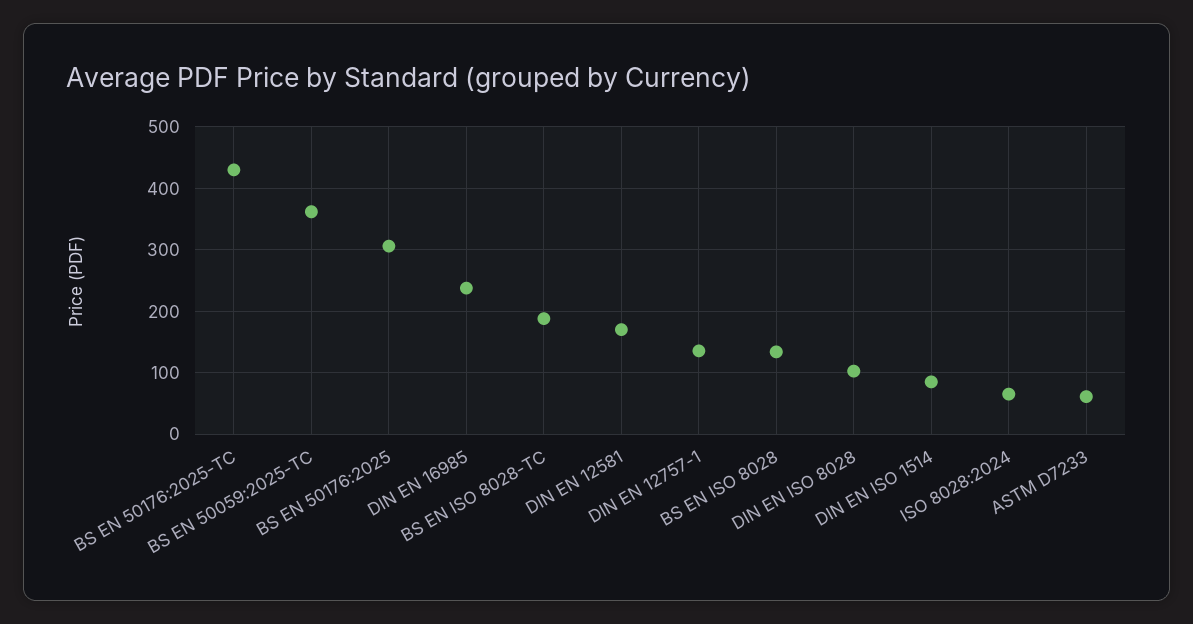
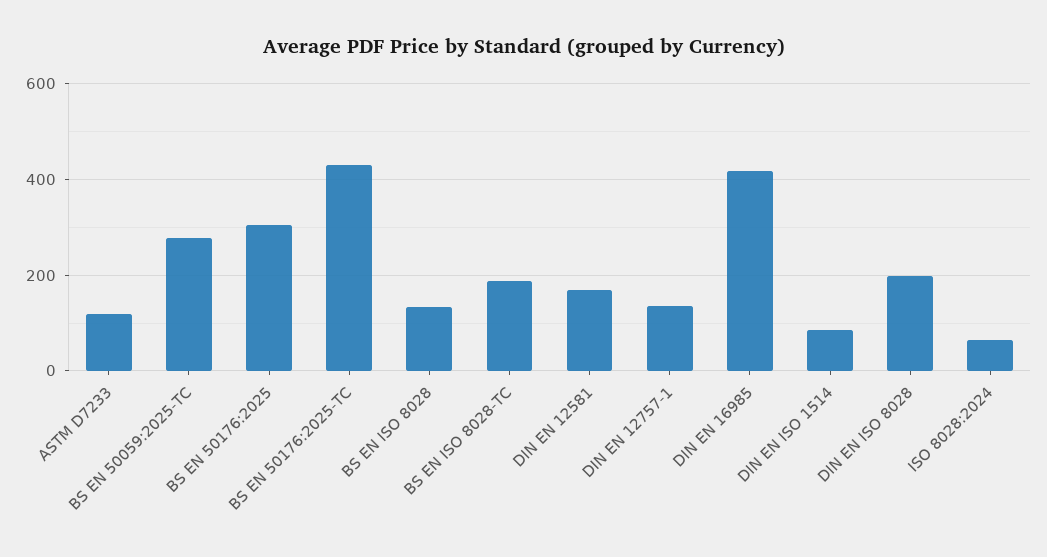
BS EN 50059:2025-TC: 360 -> 280
DIN EN 16985: 240 -> 420
DIN EN ISO 8028: 100 -> 200
ASTM D7233: 60 -> 120

